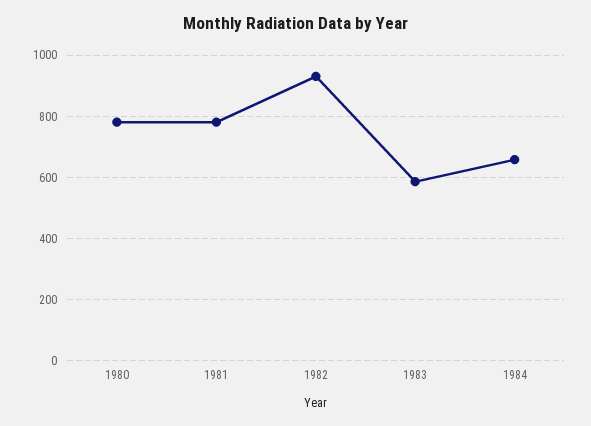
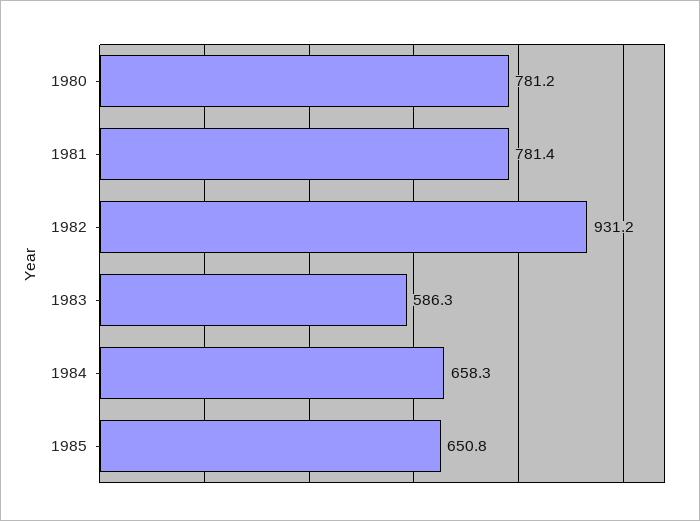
1985: none -> 650.8

